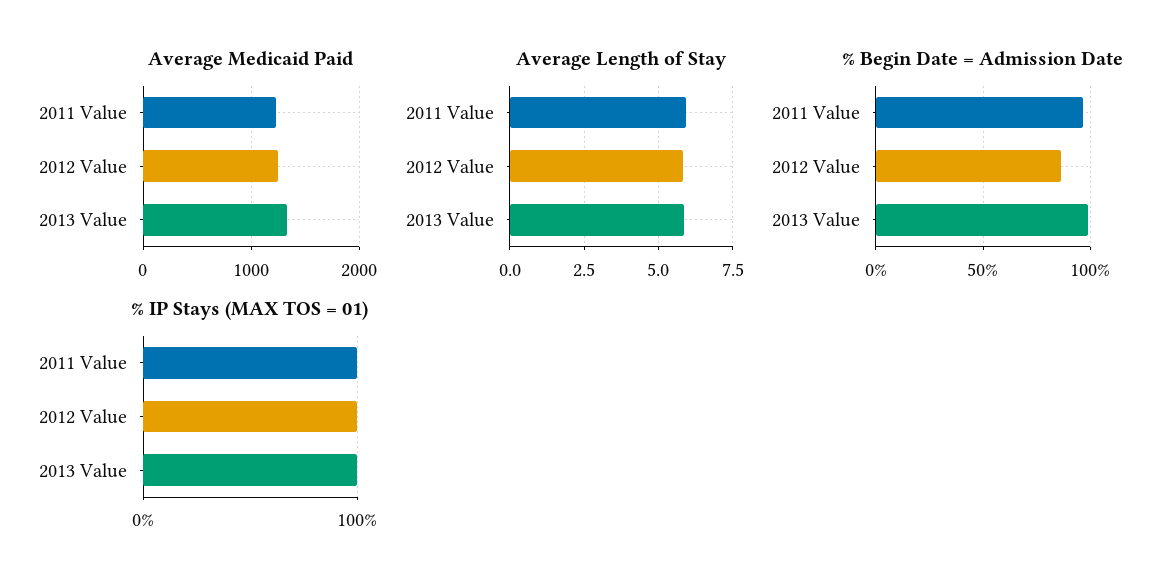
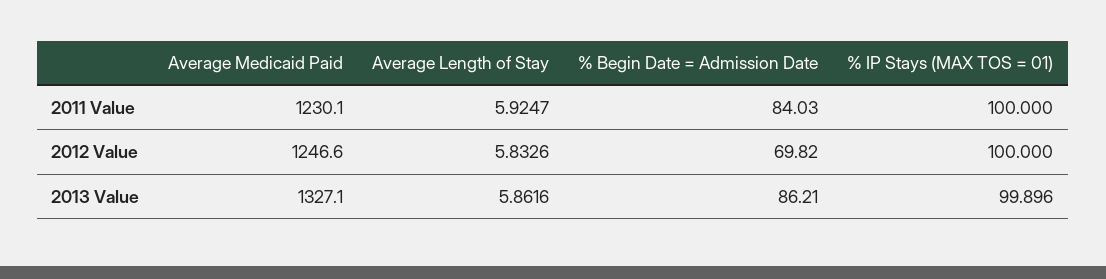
% Begin Date = Admission Date, 2011 Value: 95 -> 84.03
% Begin Date = Admission Date, 2012 Value: 85 -> 69.82
% Begin Date = Admission Date, 2013 Value: 100 -> 86.21

